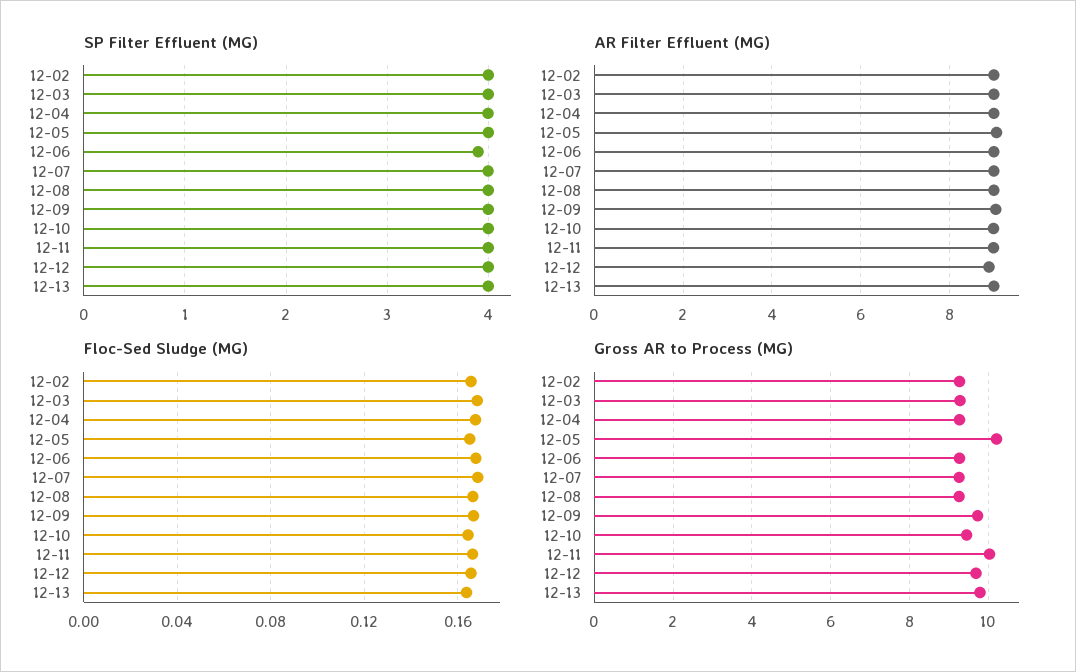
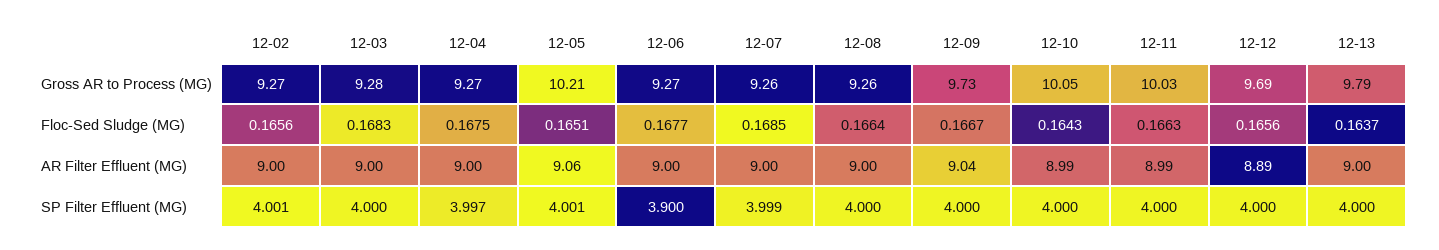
Gross AR to Process (MG), 12-10: 9.4 -> 10.05

